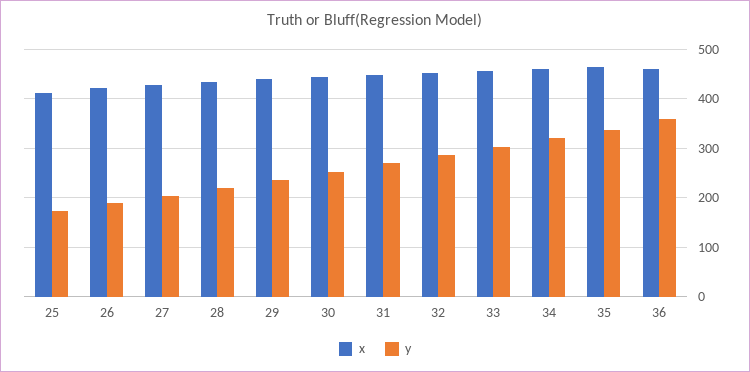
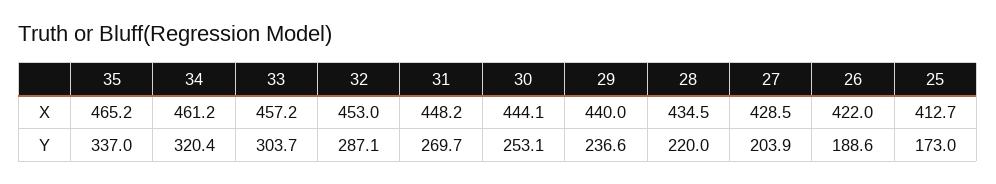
x, 36: 460 -> none
y, 36: 360 -> none

